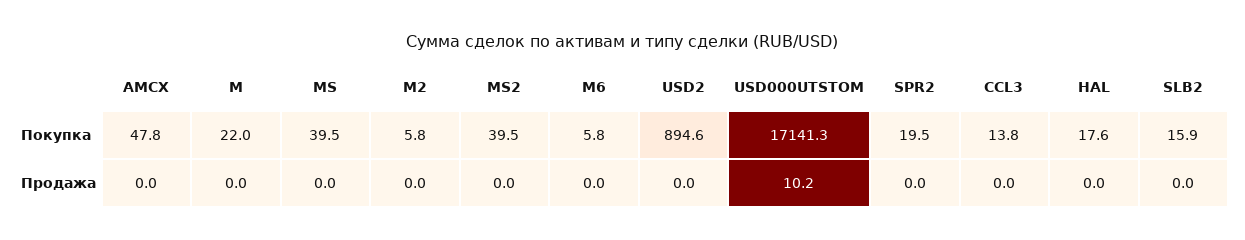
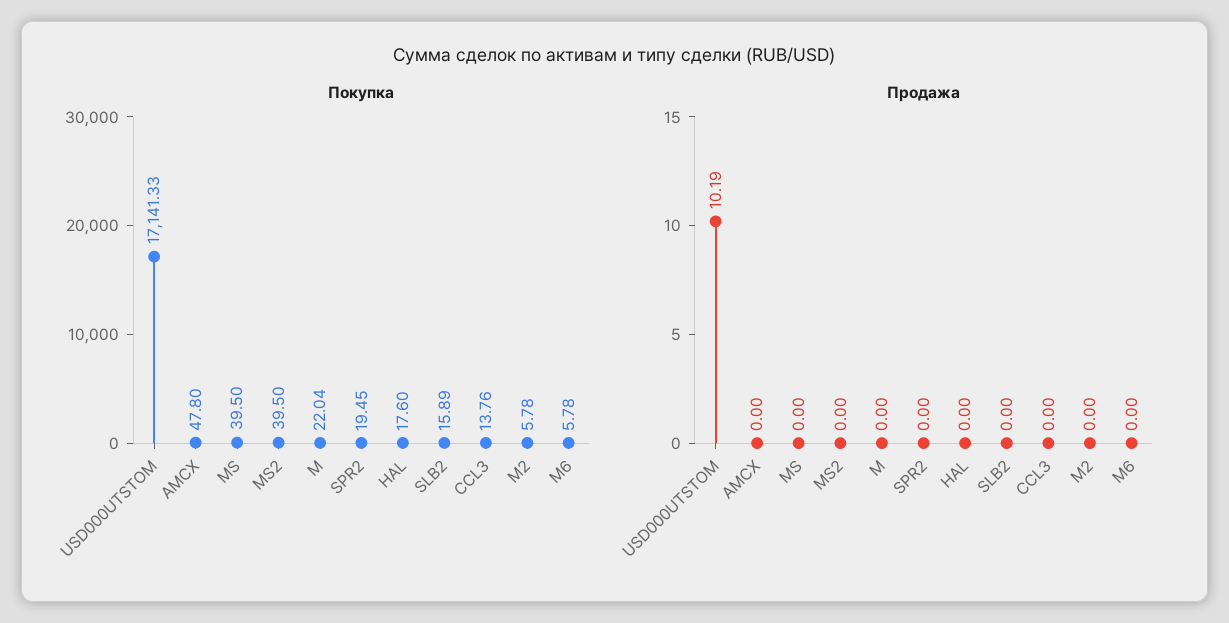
Покупка, USD2: 894.6 -> none
Продажа, USD2: 0 -> none

